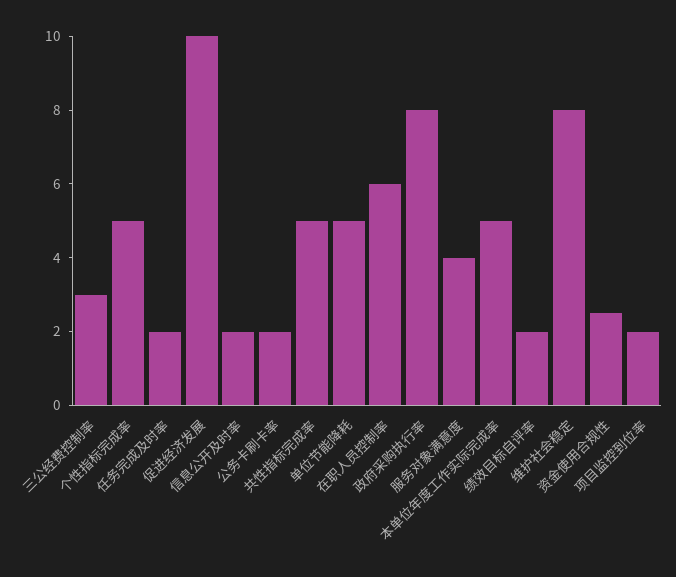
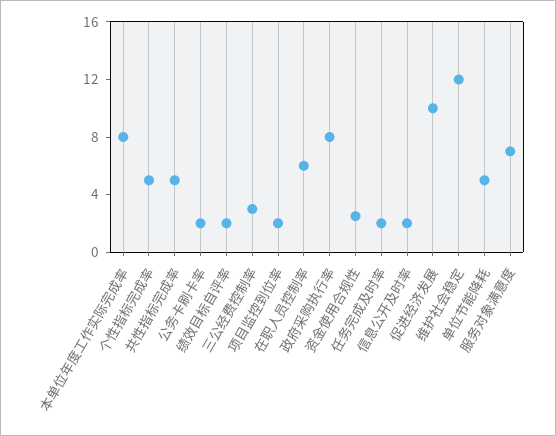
服务对象满意度: 4 -> 7
本单位年度工作实际完成率: 5 -> 8
维护社会稳定: 8 -> 12

